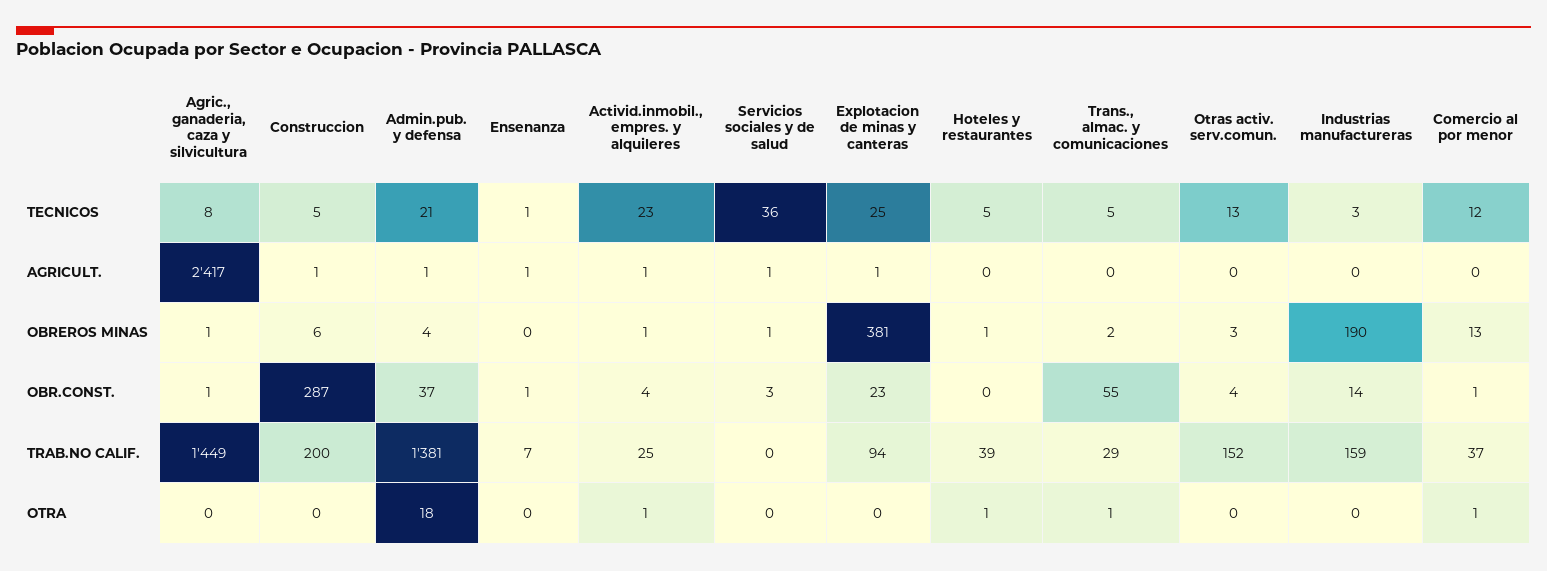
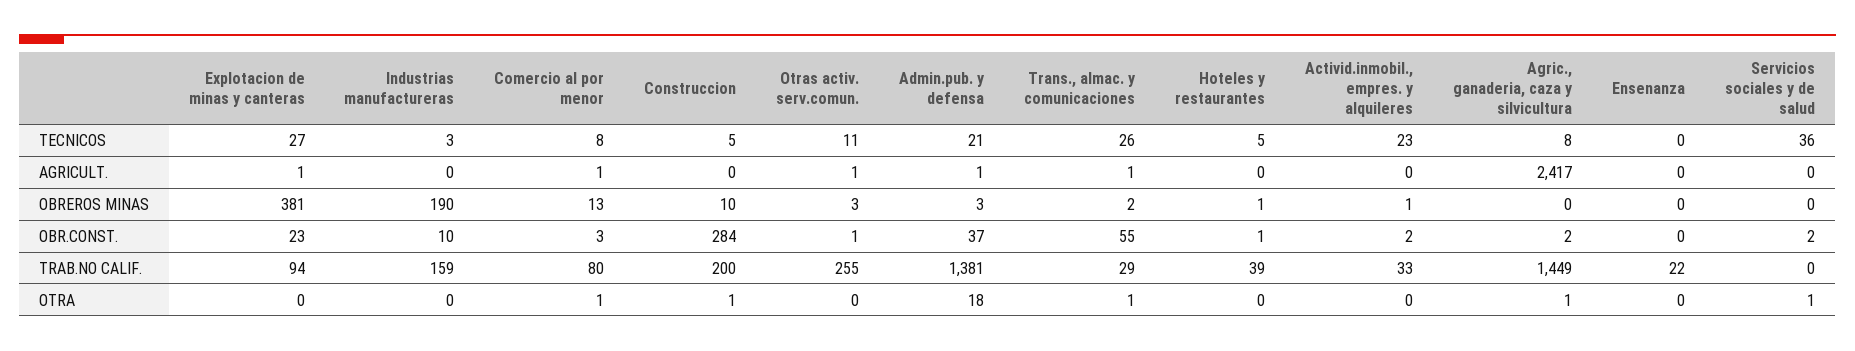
Ensenanza, TECNICOS: 1 -> 0
Explotacion de minas y canteras, TECNICOS: 25 -> 27
Trans., almac. y comunicaciones, TECNICOS: 5 -> 26
Otras activ. serv.comun., TECNICOS: 13 -> 11
Comercio al por menor, TECNICOS: 12 -> 8
Construccion, AGRICULT.: 1 -> 0
Ensenanza, AGRICULT.: 1 -> 0
Activid.inmobil., empres. y alquileres, AGRICULT.: 1 -> 0
Servicios sociales y de salud, AGRICULT.: 1 -> 0
Trans., almac. y comunicaciones, AGRICULT.: 0 -> 1
Otras activ. serv.comun., AGRICULT.: 0 -> 1
Comercio al por menor, AGRICULT.: 0 -> 1
Agric., ganaderia, caza y silvicultura, OBREROS MINAS: 1 -> 0
Construccion, OBREROS MINAS: 6 -> 10
Admin.pub. y defensa, OBREROS MINAS: 4 -> 3
Servicios sociales y de salud, OBREROS MINAS: 1 -> 0
Agric., ganaderia, caza y silvicultura, OBR.CONST.: 1 -> 2
Construccion, OBR.CONST.: 287 -> 284
Ensenanza, OBR.CONST.: 1 -> 0
Activid.inmobil., empres. y alquileres, OBR.CONST.: 4 -> 2
Servicios sociales y de salud, OBR.CONST.: 3 -> 2
Hoteles y restaurantes, OBR.CONST.: 0 -> 1
Otras activ. serv.comun., OBR.CONST.: 4 -> 1
Industrias manufactureras, OBR.CONST.: 14 -> 10
Comercio al por menor, OBR.CONST.: 1 -> 3
Ensenanza, TRAB.NO CALIF.: 7 -> 22
Activid.inmobil., empres. y alquileres, TRAB.NO CALIF.: 25 -> 33
Otras activ. serv.comun., TRAB.NO CALIF.: 152 -> 255
Comercio al por menor, TRAB.NO CALIF.: 37 -> 80
Agric., ganaderia, caza y silvicultura, OTRA: 0 -> 1
Construccion, OTRA: 0 -> 1
Activid.inmobil., empres. y alquileres, OTRA: 1 -> 0
Servicios sociales y de salud, OTRA: 0 -> 1
Hoteles y restaurantes, OTRA: 1 -> 0

